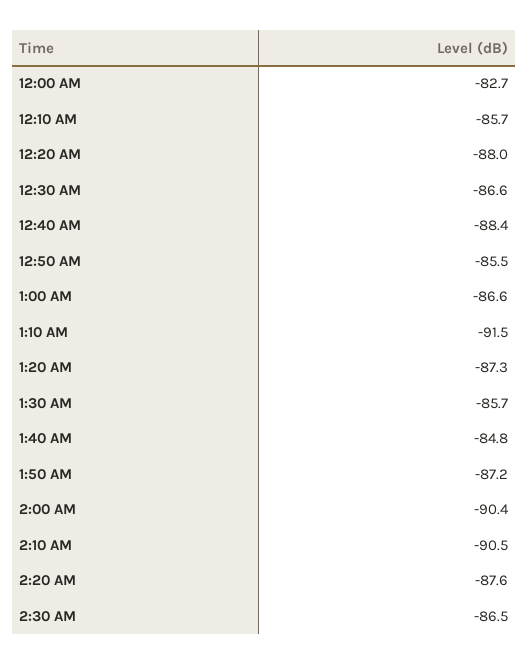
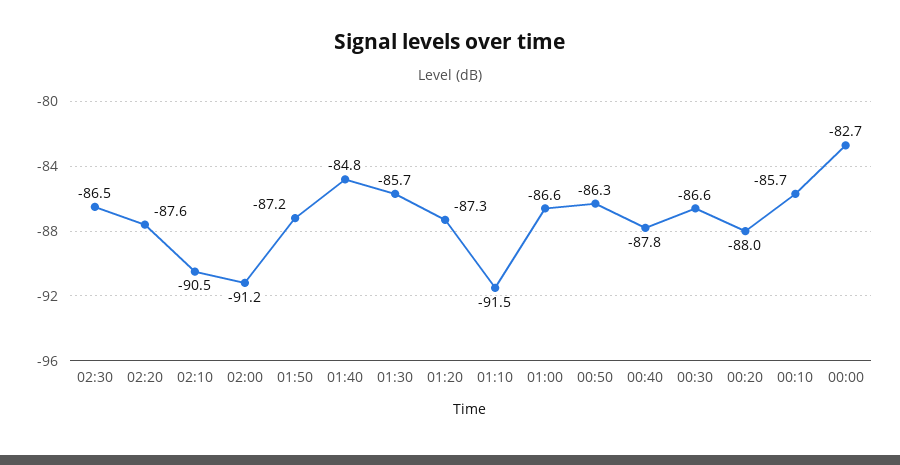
12:40 AM: -88.4 -> -87.8
12:50 AM: -85.5 -> -86.3
2:00 AM: -90.4 -> -91.2

